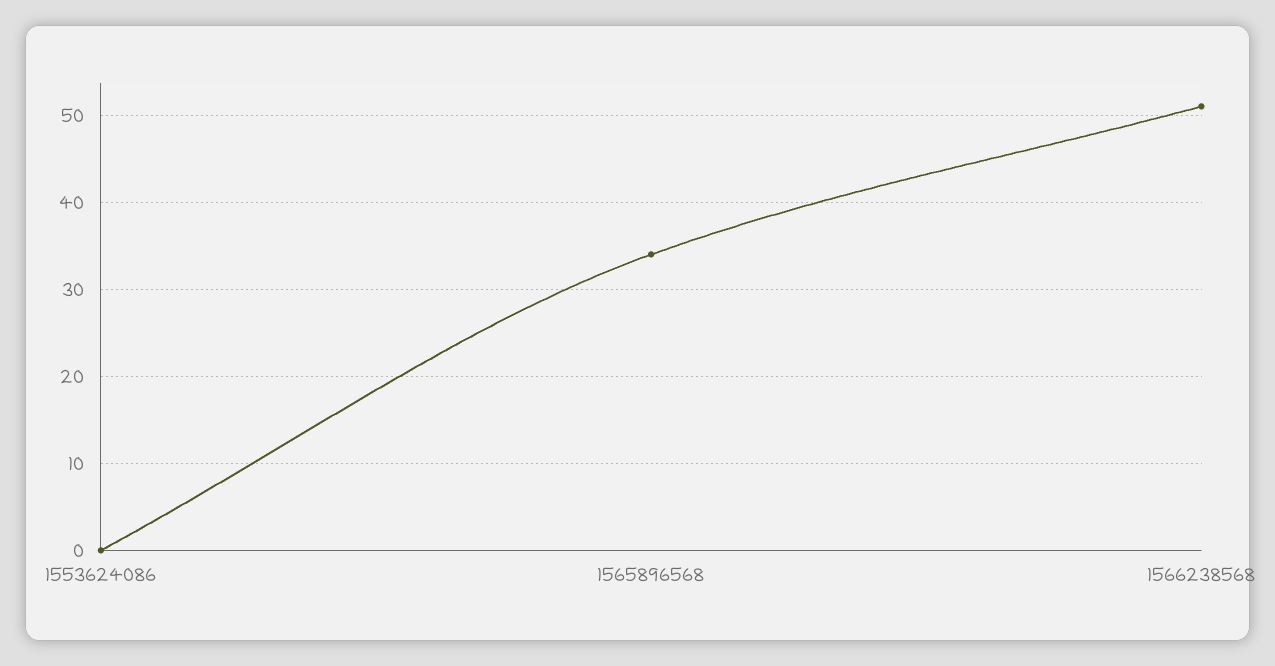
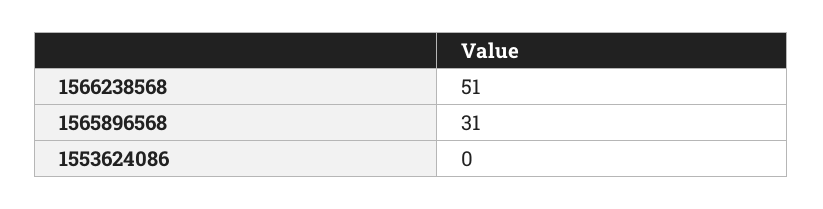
1565896568: 34 -> 31

